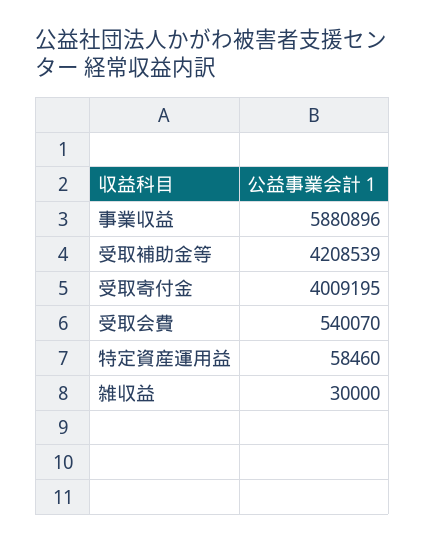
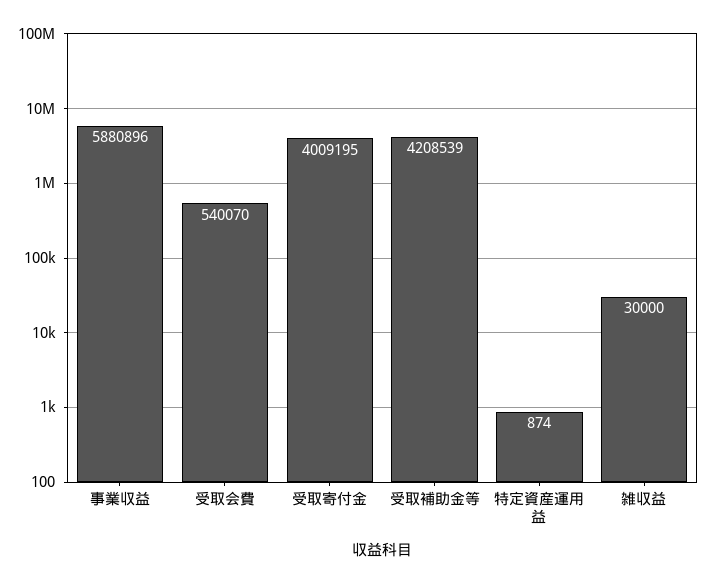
特定資産運用益: 58460 -> 874

